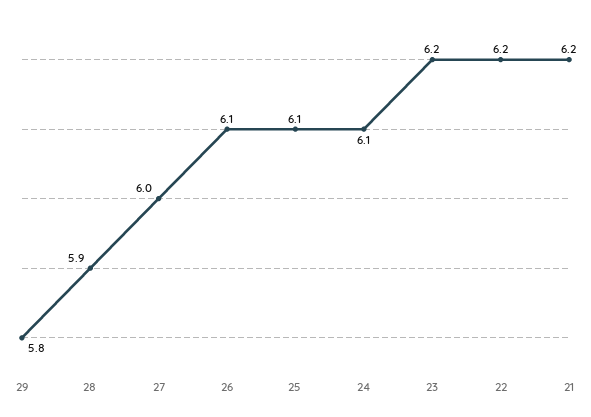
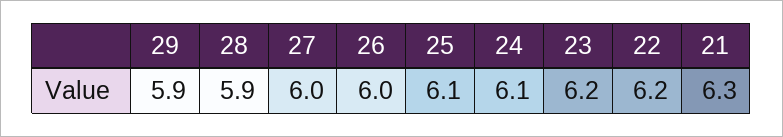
29: 5.8 -> 5.9
26: 6.1 -> 6
21: 6.2 -> 6.3

